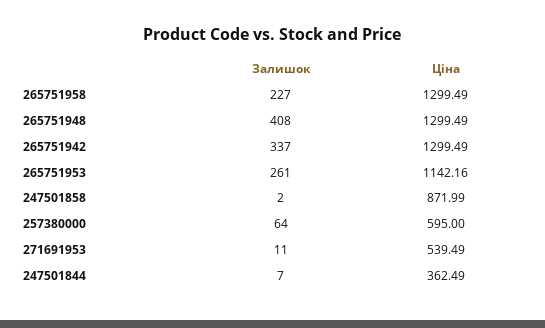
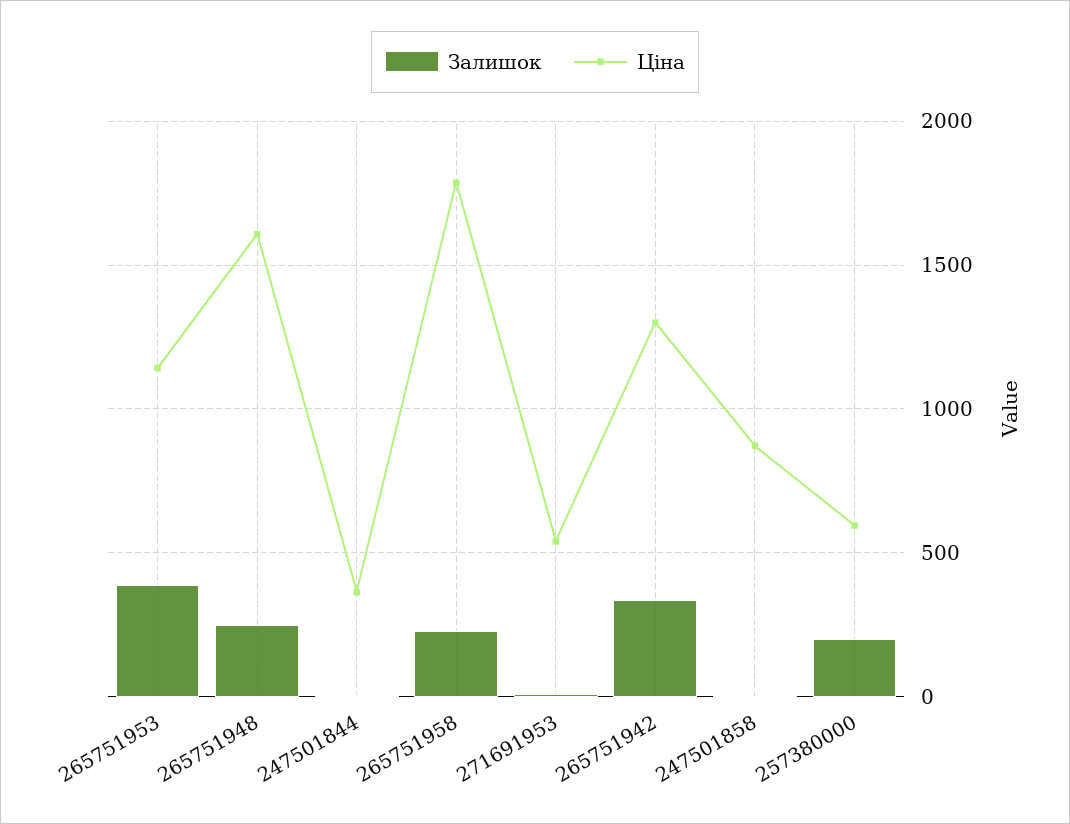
Ціна, 265751958: 1299.49 -> 1800
Залишок, 265751948: 408 -> 250
Ціна, 265751948: 1299.49 -> 1600
Залишок, 265751953: 261 -> 400
Залишок, 257380000: 64 -> 200

